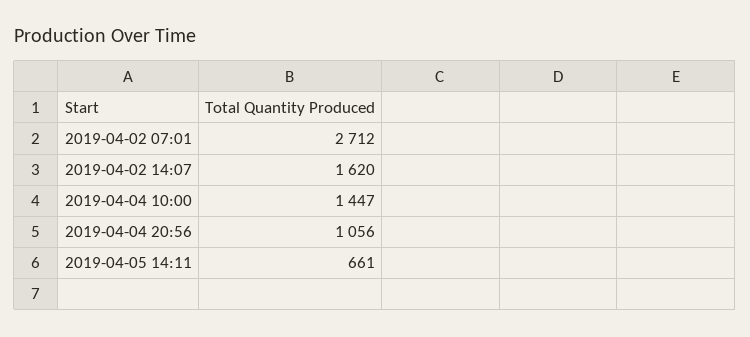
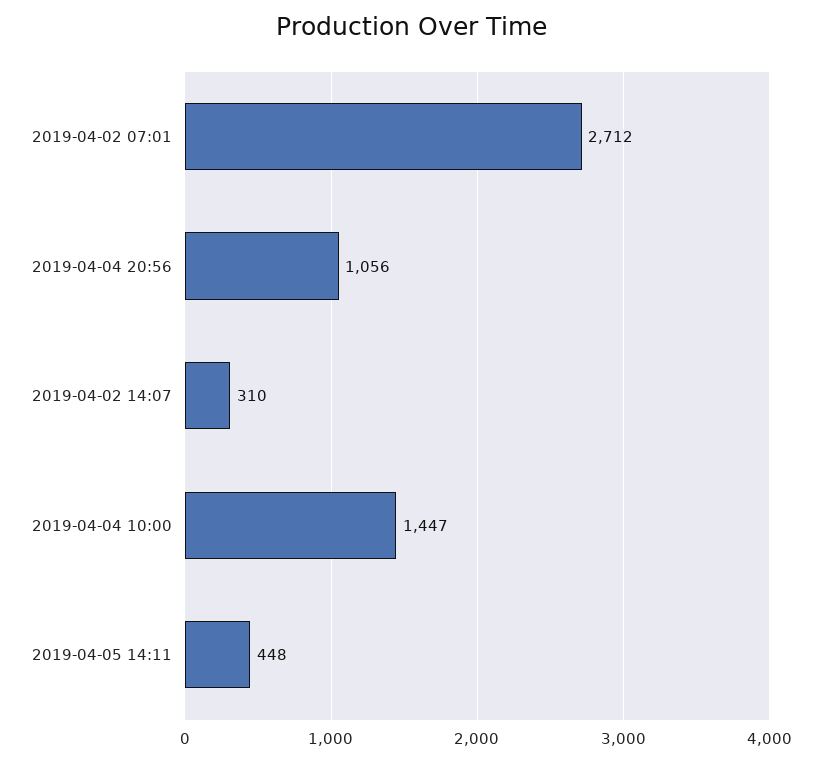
2019-04-02 14:07: 1620 -> 310
2019-04-05 14:11: 661 -> 448

